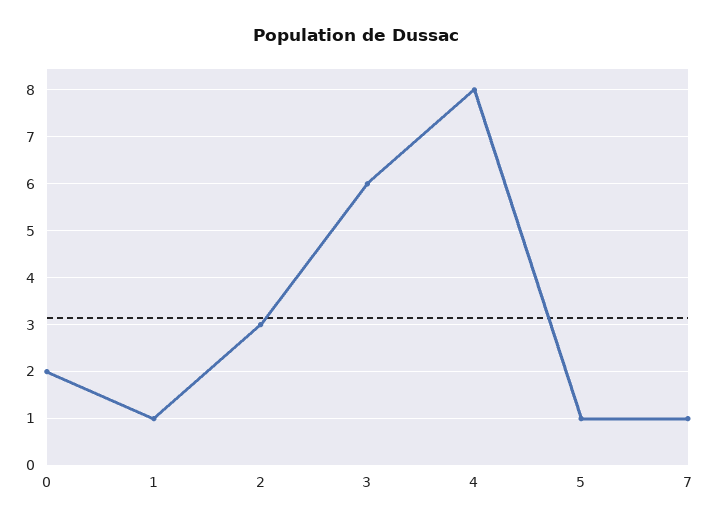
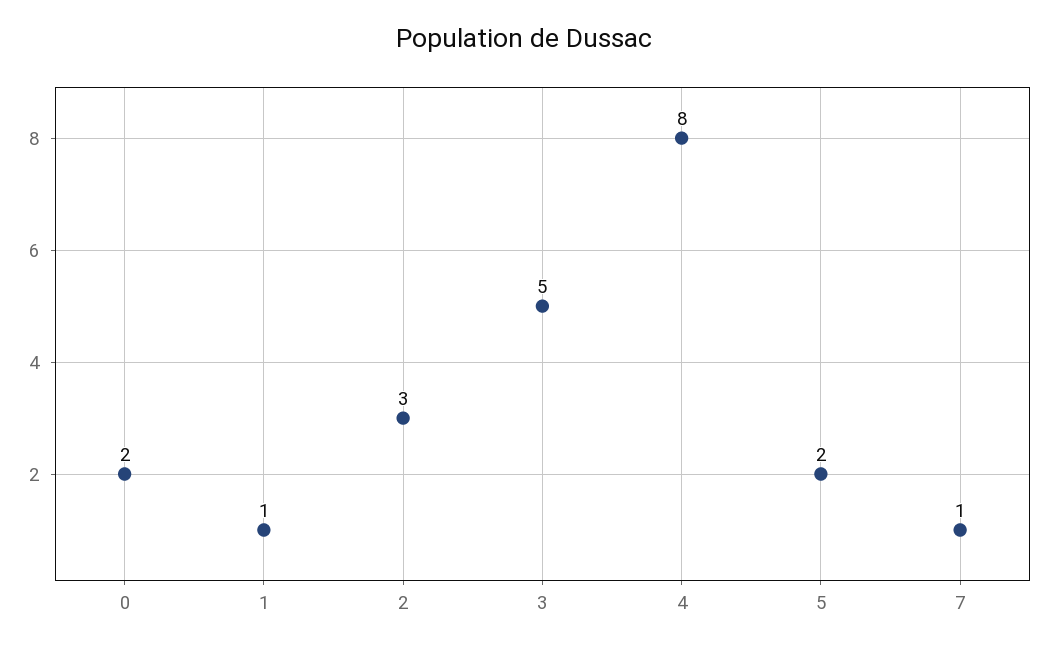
3: 6 -> 5
5: 1 -> 2

